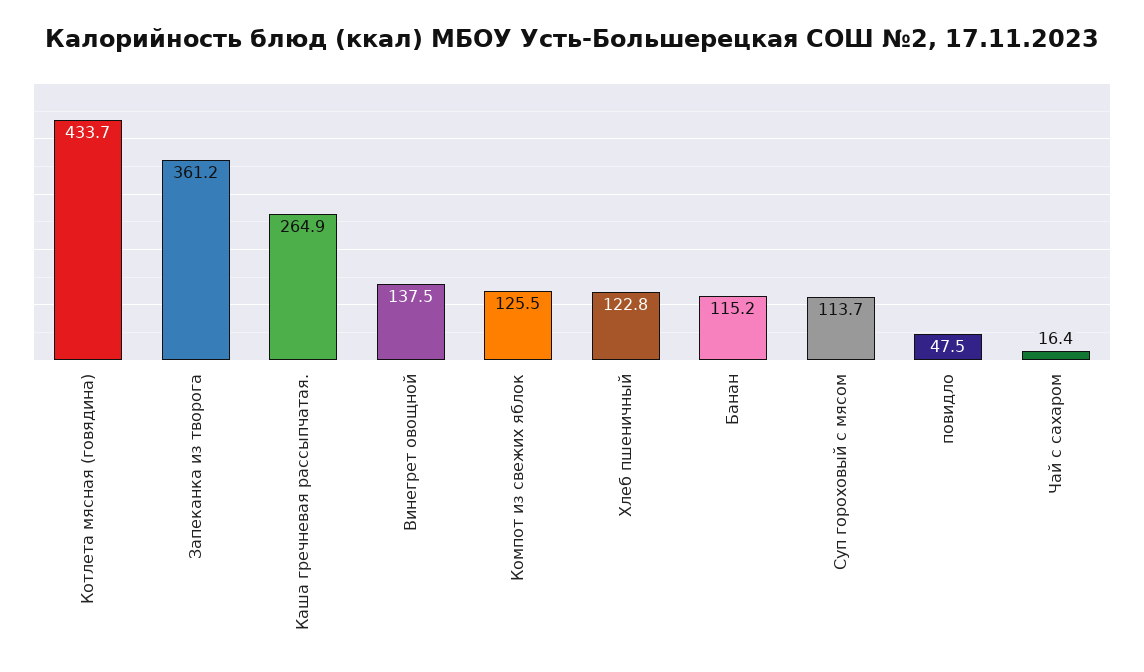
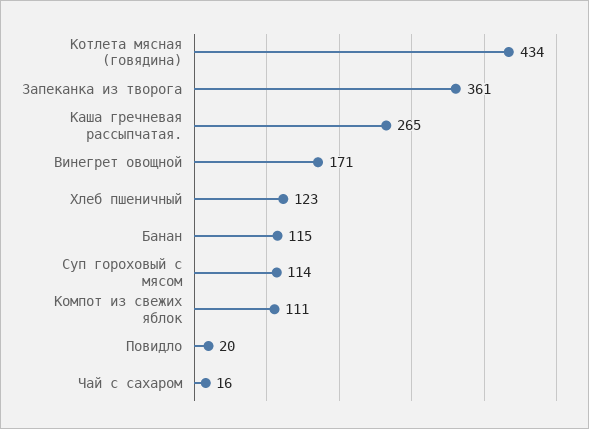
Винегрет овощной: 137.5 -> 171
Компот из свежих яблок: 125.5 -> 111
повидло: 47.5 -> 20

